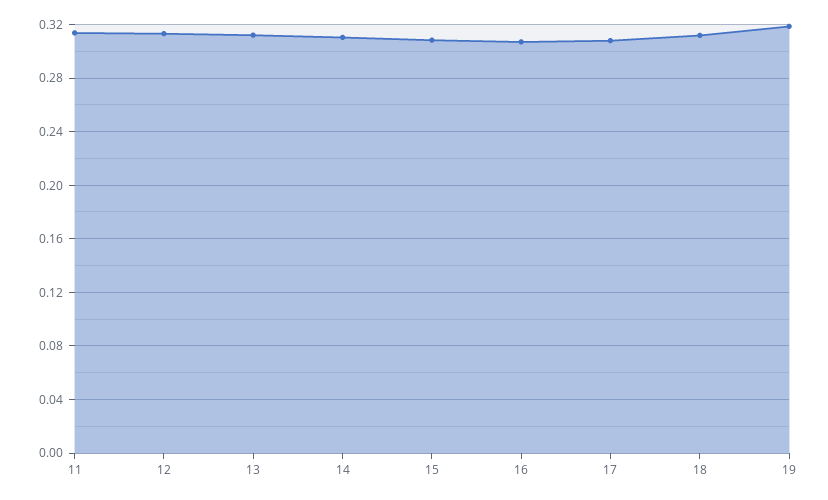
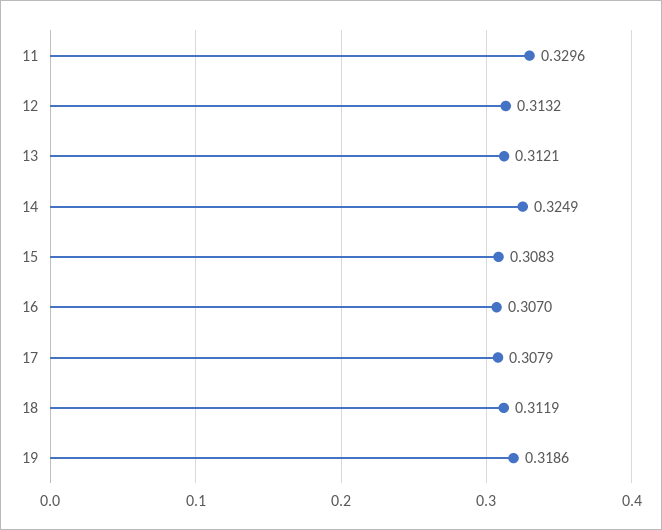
11: 0.315 -> 0.3296
14: 0.31 -> 0.3249

